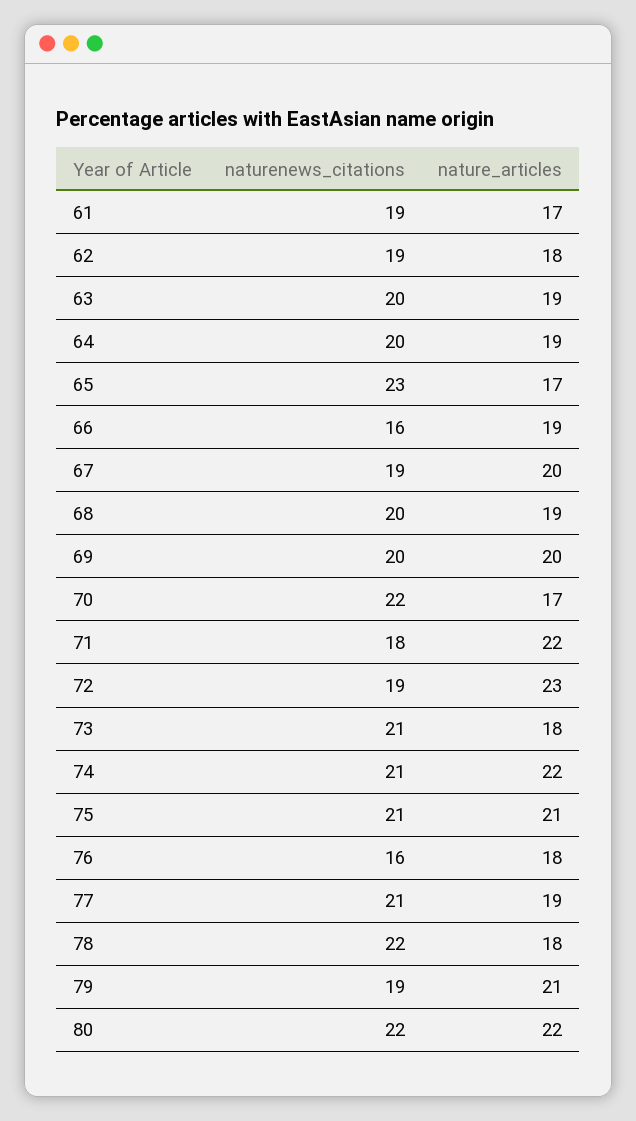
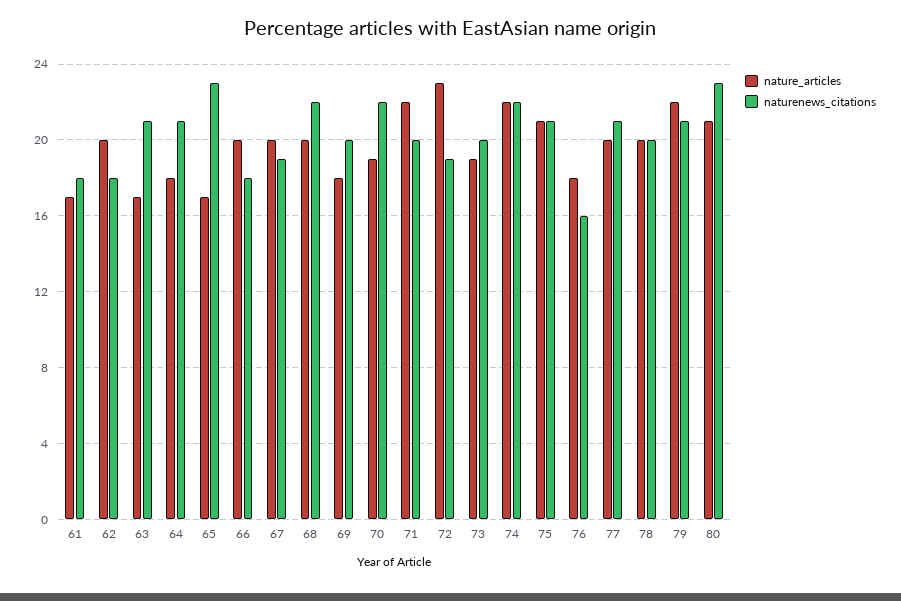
naturenews_citations, 61: 19 -> 18
naturenews_citations, 62: 19 -> 18
nature_articles, 62: 18 -> 20
naturenews_citations, 63: 20 -> 21
nature_articles, 63: 19 -> 17
naturenews_citations, 64: 20 -> 21
nature_articles, 64: 19 -> 18
naturenews_citations, 66: 16 -> 18
nature_articles, 66: 19 -> 20
naturenews_citations, 68: 20 -> 22
nature_articles, 68: 19 -> 20
nature_articles, 69: 20 -> 18
nature_articles, 70: 17 -> 19
naturenews_citations, 71: 18 -> 20
naturenews_citations, 73: 21 -> 20
nature_articles, 73: 18 -> 19
naturenews_citations, 74: 21 -> 22
nature_articles, 77: 19 -> 20
naturenews_citations, 78: 22 -> 20
nature_articles, 78: 18 -> 20
naturenews_citations, 79: 19 -> 21
nature_articles, 79: 21 -> 22
naturenews_citations, 80: 22 -> 23
nature_articles, 80: 22 -> 21

